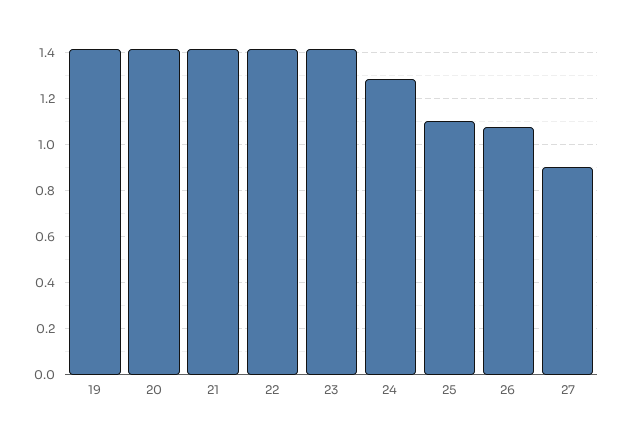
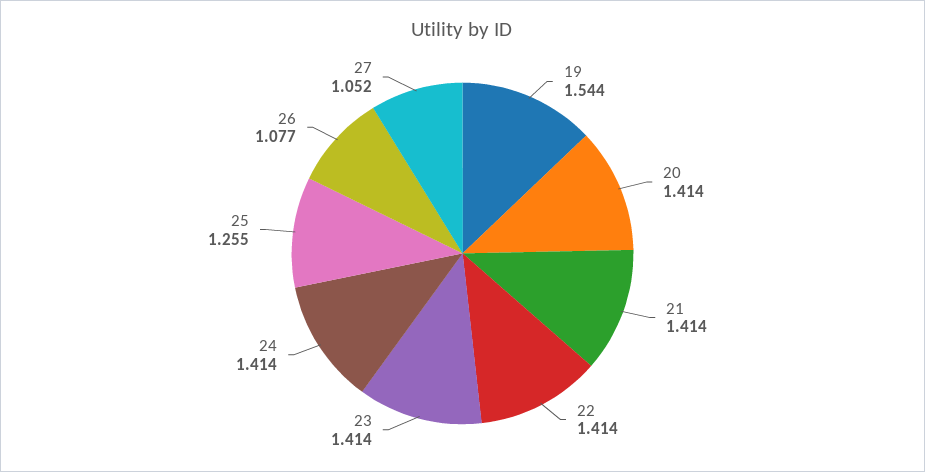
19: 1.4 -> 1.544
24: 1.3 -> 1.414
25: 1.1 -> 1.255
27: 0.9 -> 1.052

